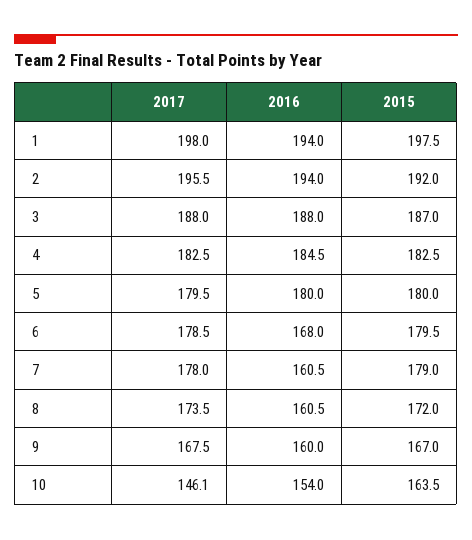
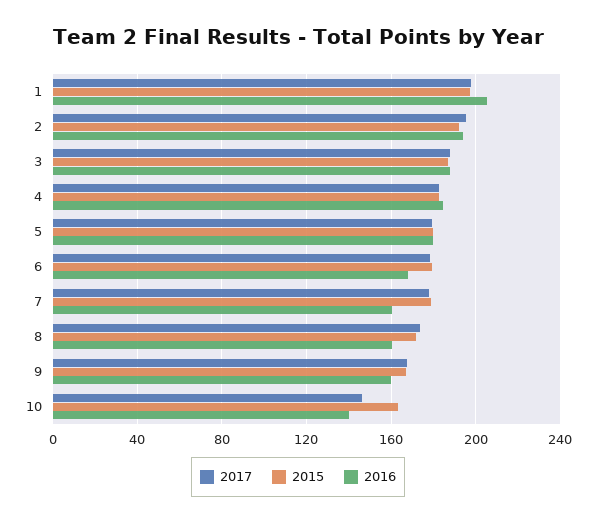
2016, 1: 194 -> 205
2016, 10: 154 -> 140

